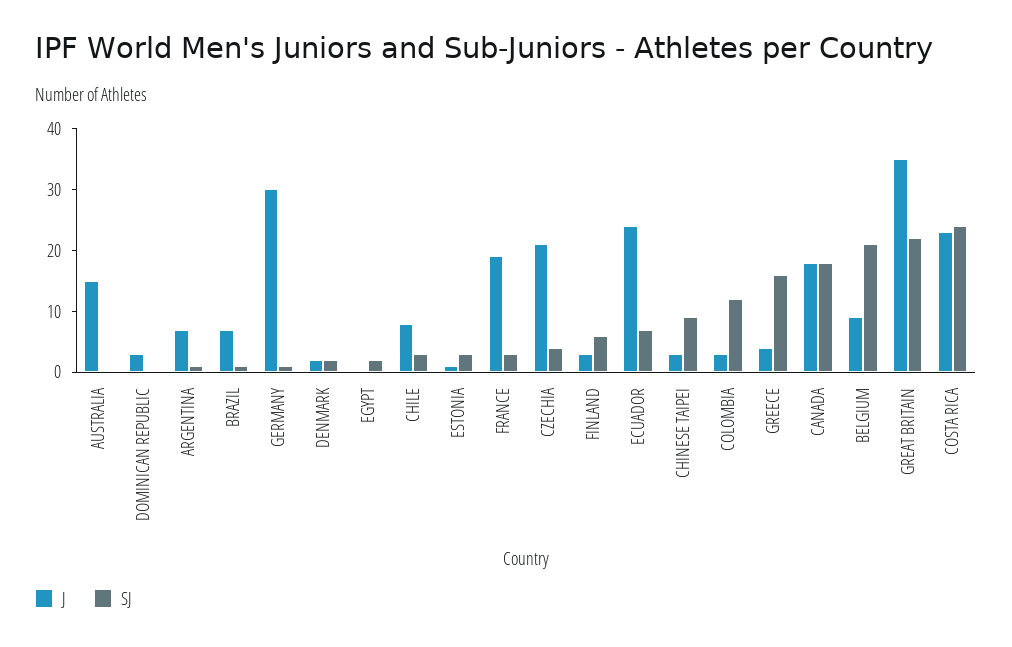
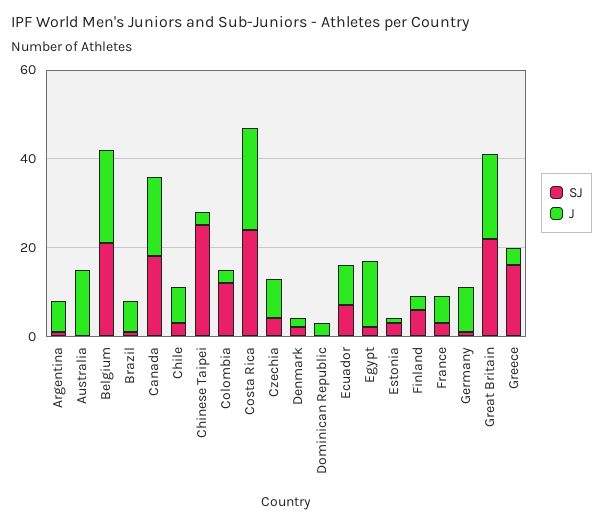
J, GERMANY: 30 -> 10
J, EGYPT: 0 -> 15
J, FRANCE: 20 -> 5
J, CZECHIA: 20 -> 10
J, ECUADOR: 25 -> 10
SJ, CHINESE TAIPEI: 10 -> 25
J, BELGIUM: 10 -> 20
J, GREAT BRITAIN: 35 -> 20

